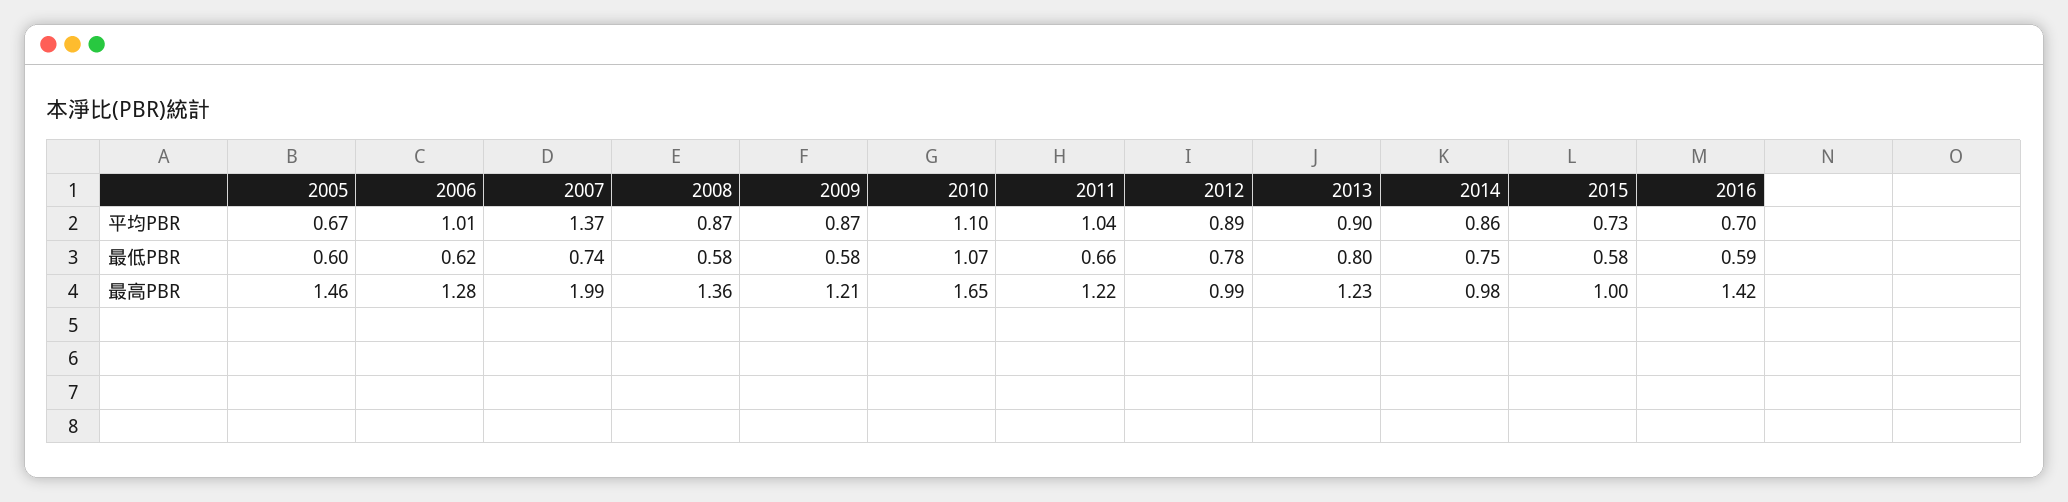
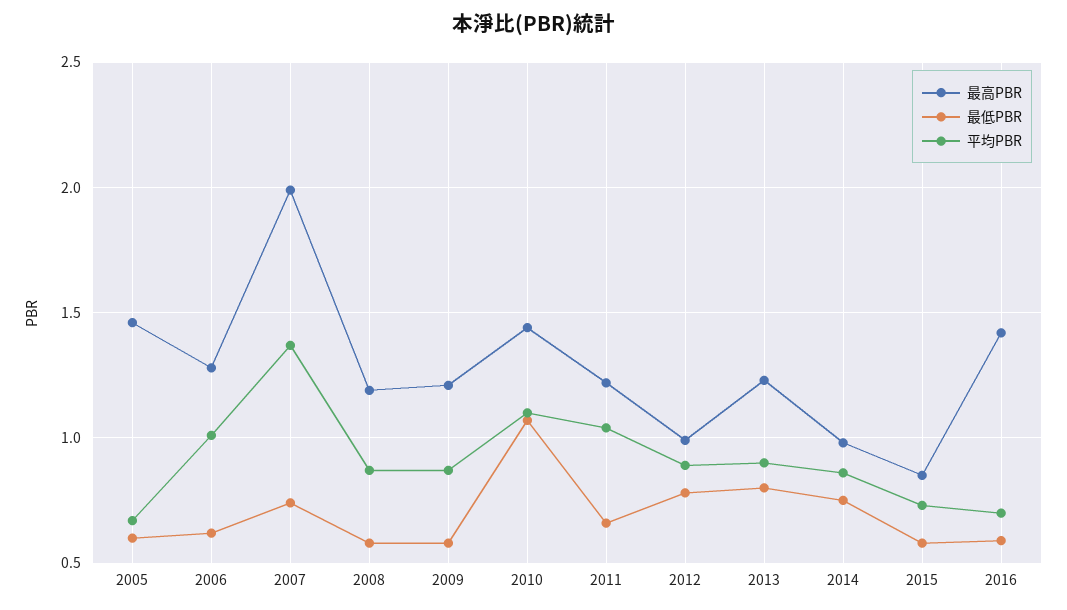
最高PBR, 2008: 1.36 -> 1.2
最高PBR, 2010: 1.65 -> 1.45
最高PBR, 2015: 1 -> 0.85

